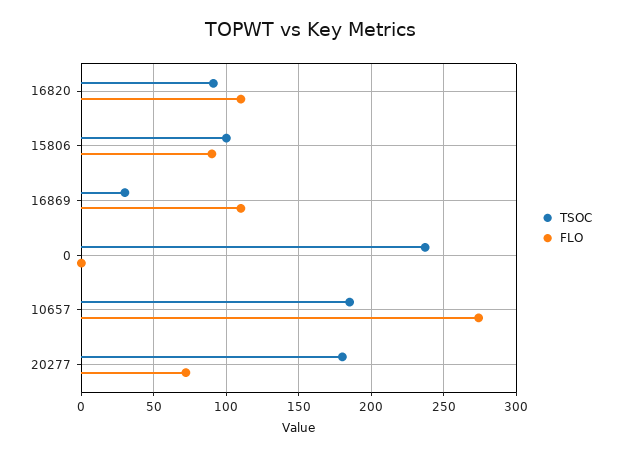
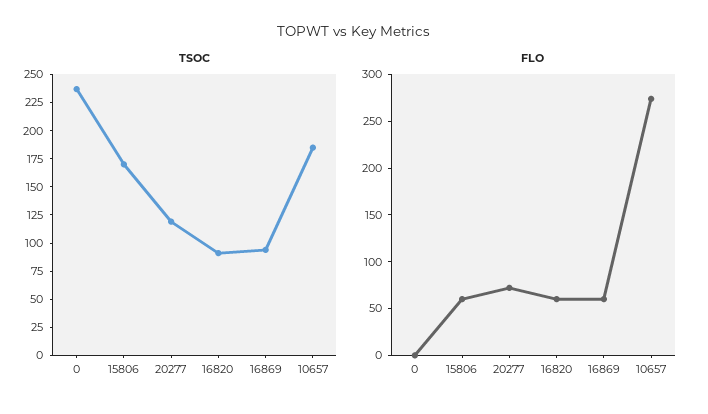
FLO, 16820: 110 -> 60
TSOC, 15806: 100 -> 175
FLO, 15806: 90 -> 60
TSOC, 16869: 30 -> 100
FLO, 16869: 110 -> 60
TSOC, 20277: 180 -> 125

